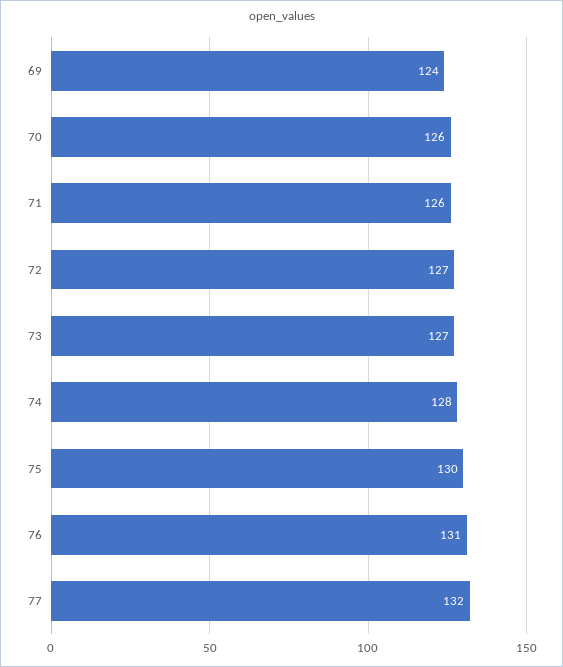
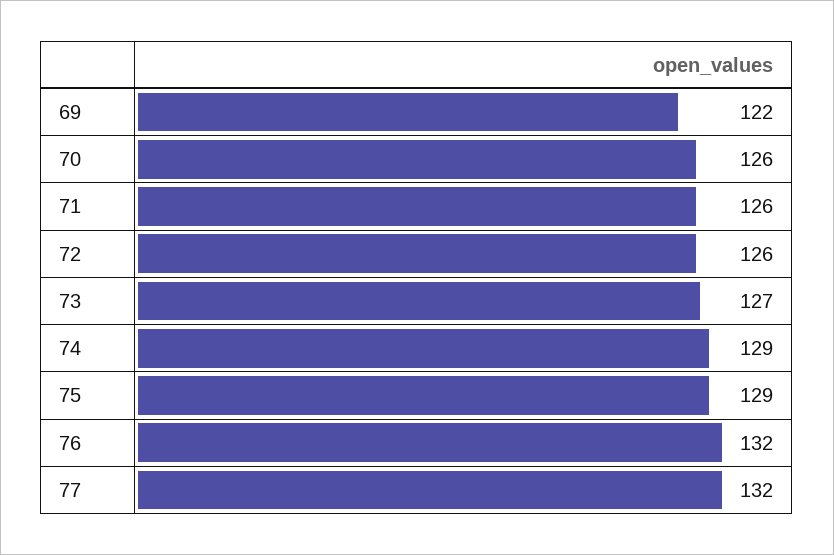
69: 124 -> 122
72: 127 -> 126
74: 128 -> 129
75: 130 -> 129
76: 131 -> 132

